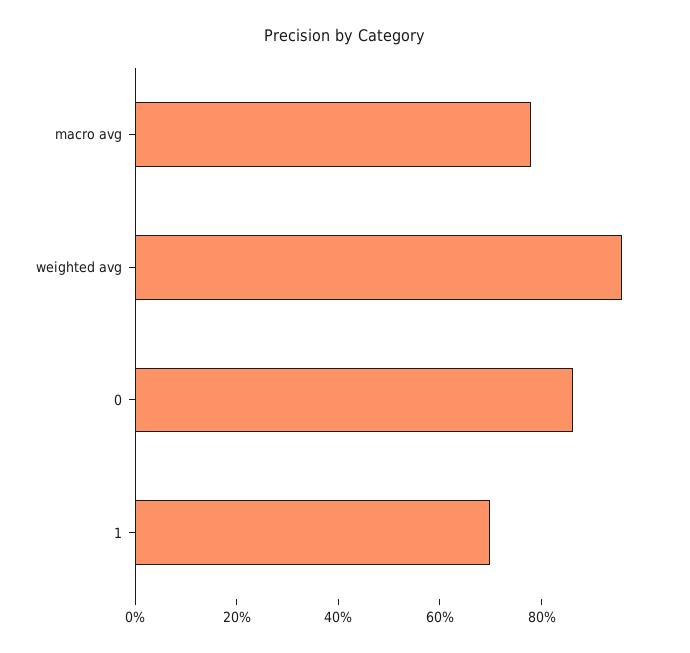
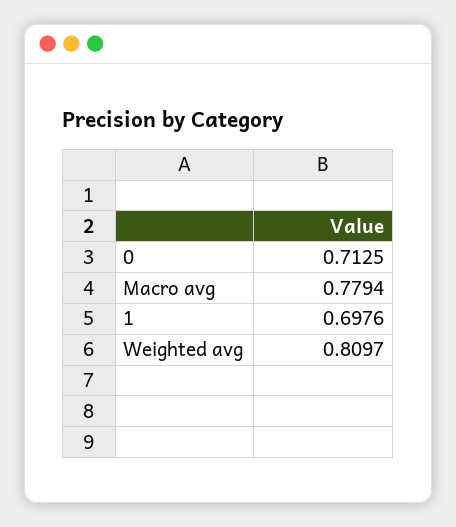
weighted avg: 0.95 -> 0.8097
0: 0.85 -> 0.7125

